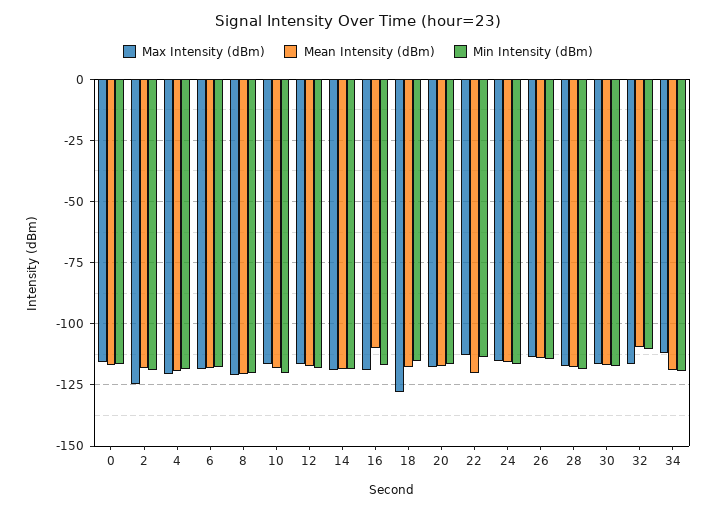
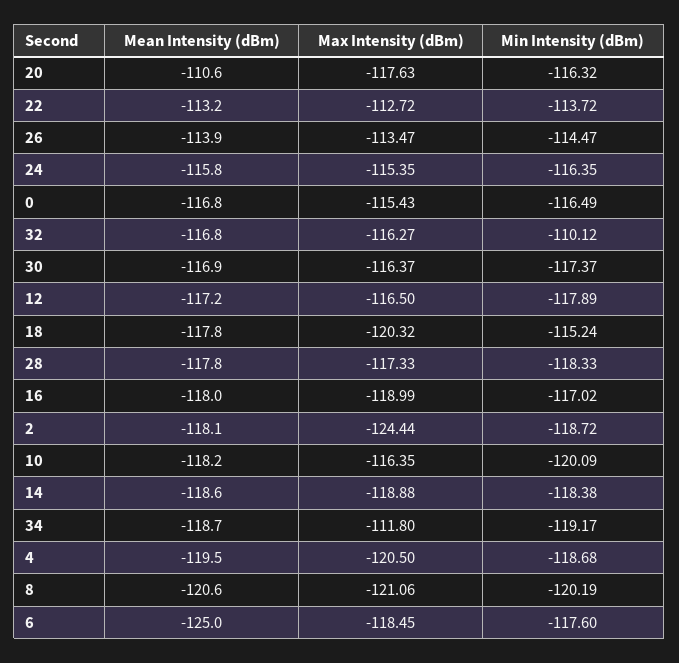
Mean Intensity (dBm), 6: -117.5 -> -125
Mean Intensity (dBm), 16: -110 -> -118
Max Intensity (dBm), 18: -127.5 -> -120.32
Mean Intensity (dBm), 20: -117.5 -> -110.6
Mean Intensity (dBm), 22: -120 -> -113.2
Mean Intensity (dBm), 32: -110 -> -116.8

